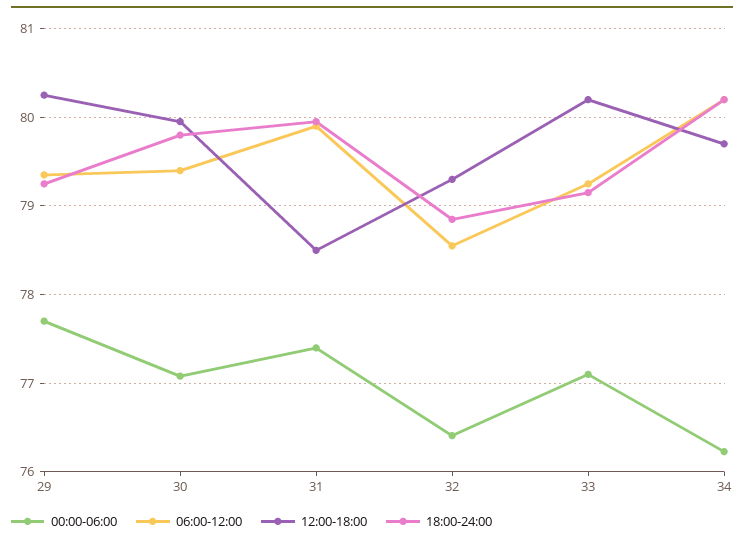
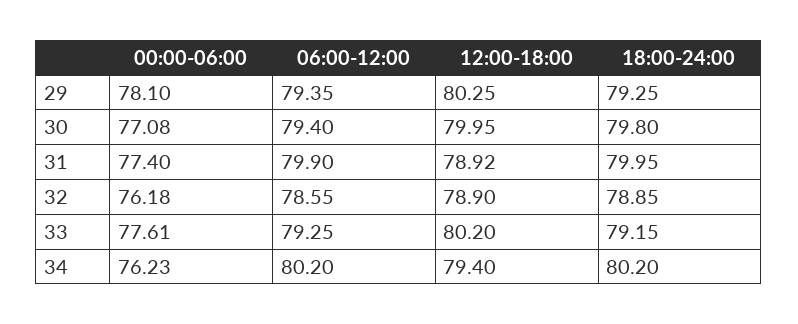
00:00-06:00, 29: 77.7 -> 78.1
12:00-18:00, 31: 78.5 -> 78.92
00:00-06:00, 32: 76.4 -> 76.18
12:00-18:00, 32: 79.3 -> 78.9
00:00-06:00, 33: 77.1 -> 77.61
12:00-18:00, 34: 79.7 -> 79.4

